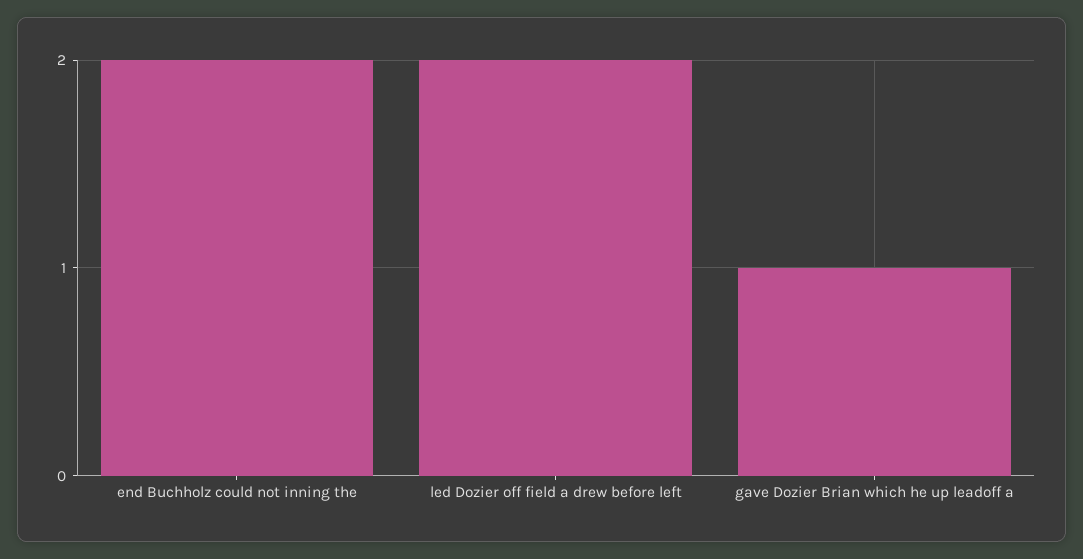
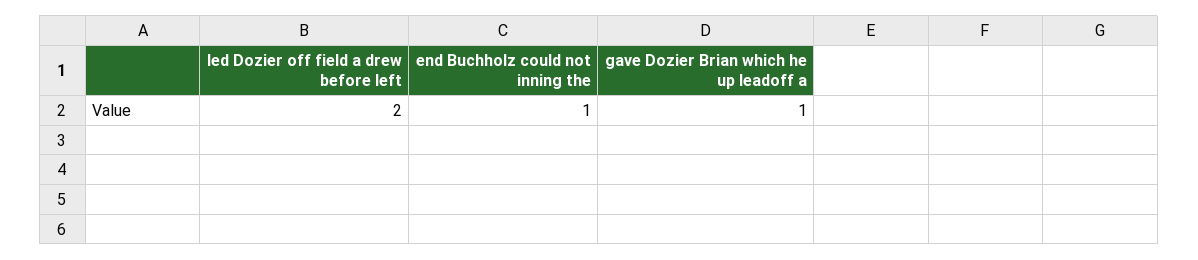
end Buchholz could not inning the: 2 -> 1

